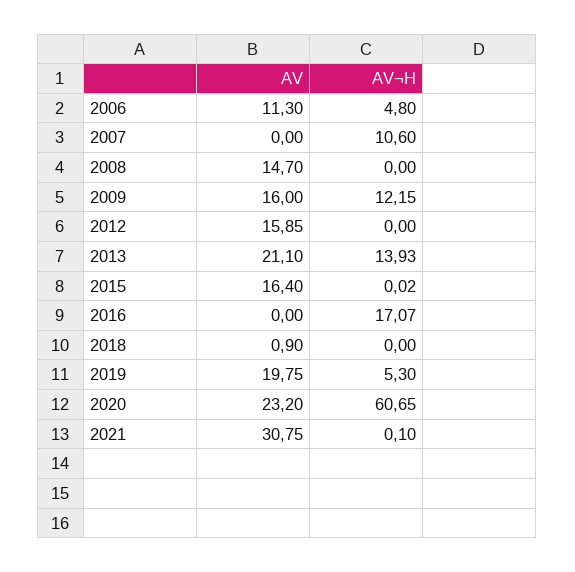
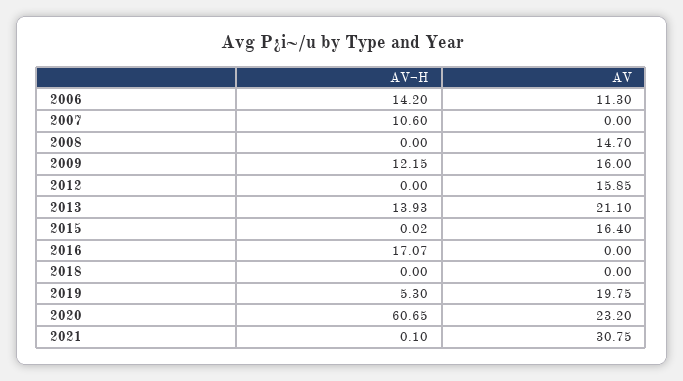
AV¬H, 2006: 4.8 -> 14.2
AV, 2018: 0.9 -> 0

